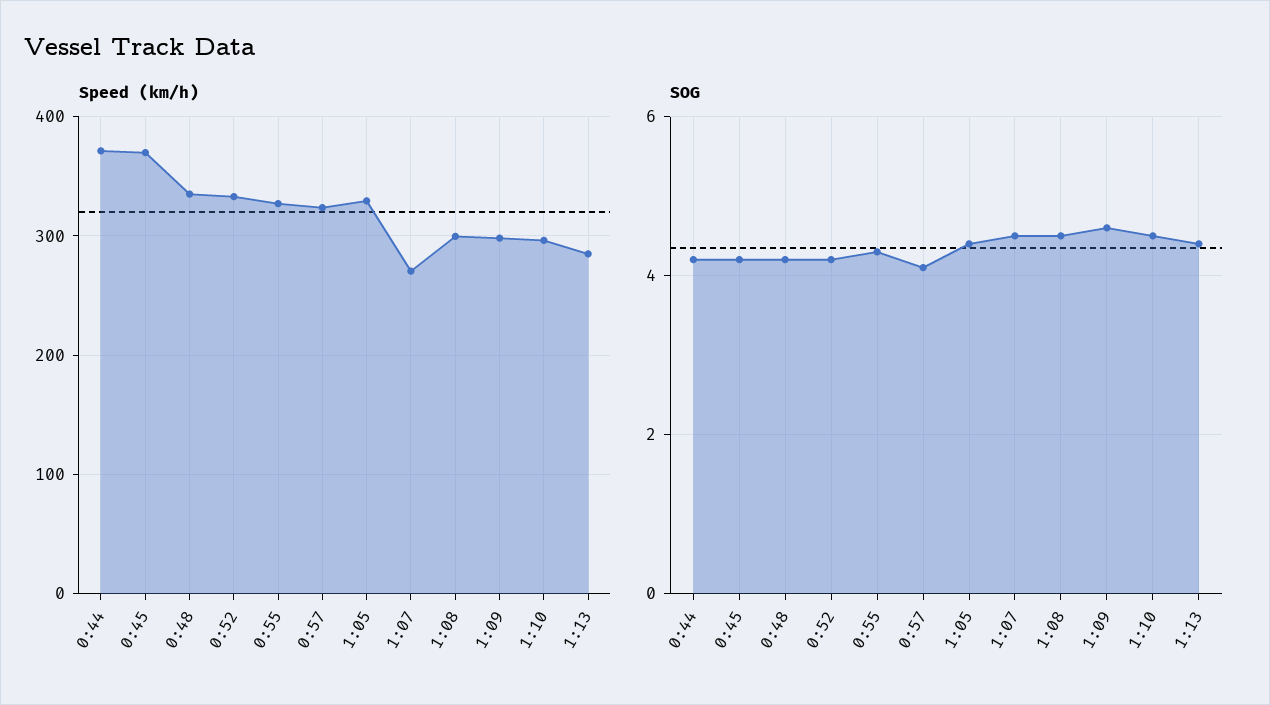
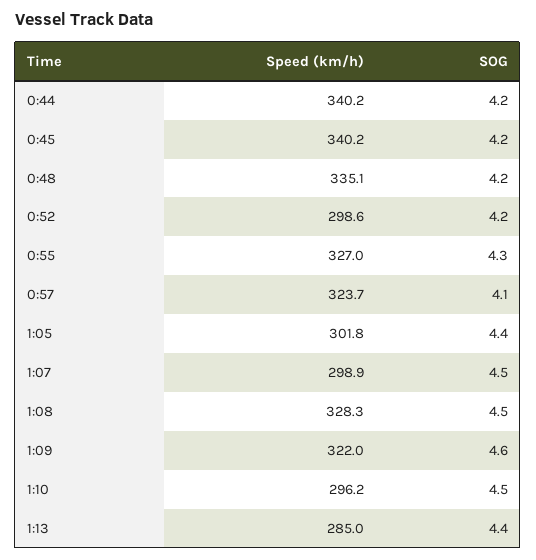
Speed (km/h), 0:44: 370 -> 340.2
Speed (km/h), 0:45: 370 -> 340.2
Speed (km/h), 0:52: 330 -> 298.6
Speed (km/h), 1:05: 330 -> 301.8
Speed (km/h), 1:07: 270 -> 298.9
Speed (km/h), 1:08: 300 -> 328.3
Speed (km/h), 1:09: 300 -> 322

